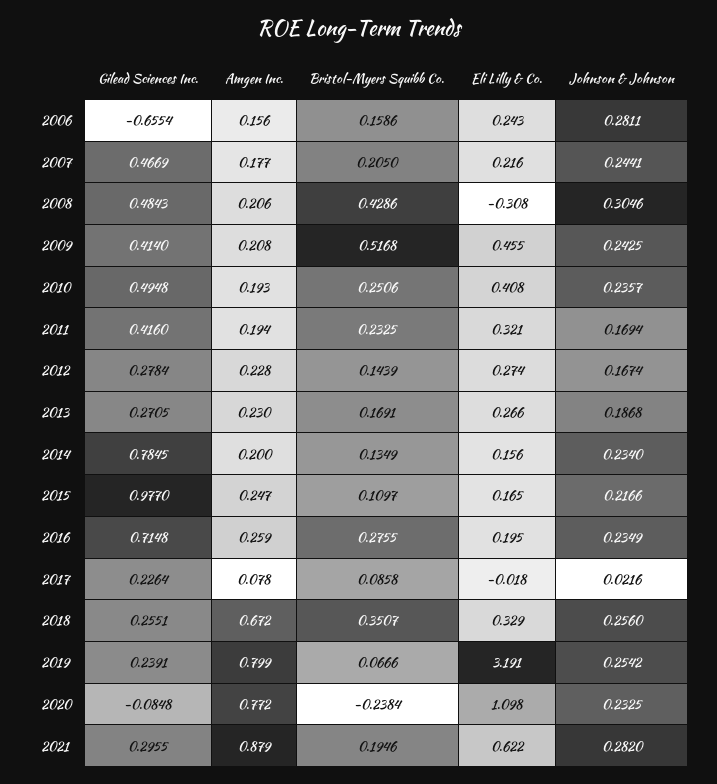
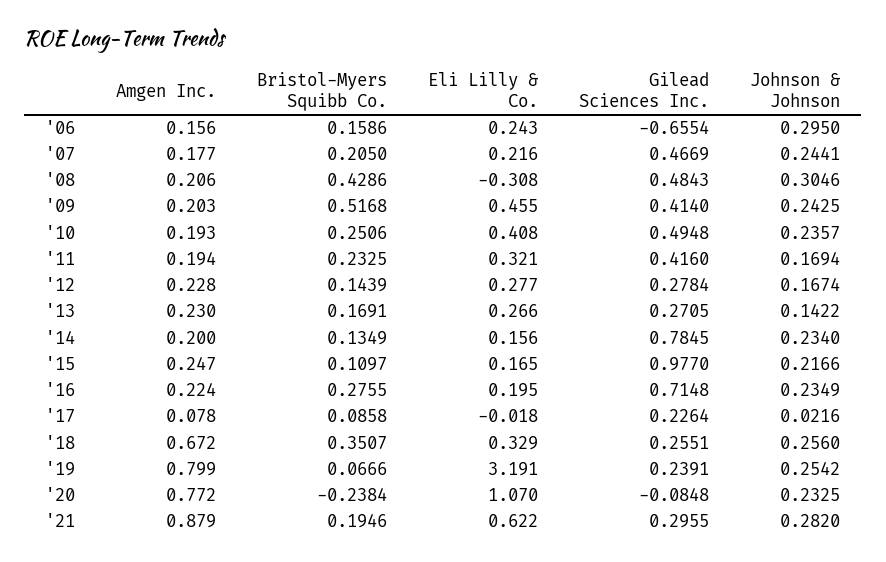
Johnson & Johnson, 2006: 0.2811 -> 0.295
Amgen Inc., 2009: 0.208 -> 0.203
Eli Lilly & Co., 2012: 0.274 -> 0.277
Johnson & Johnson, 2013: 0.1868 -> 0.1422
Amgen Inc., 2016: 0.259 -> 0.224
Eli Lilly & Co., 2020: 1.098 -> 1.07

